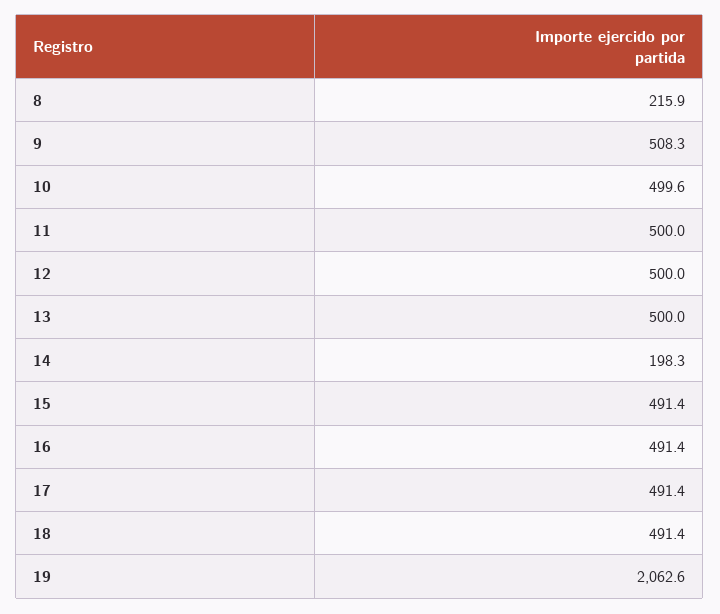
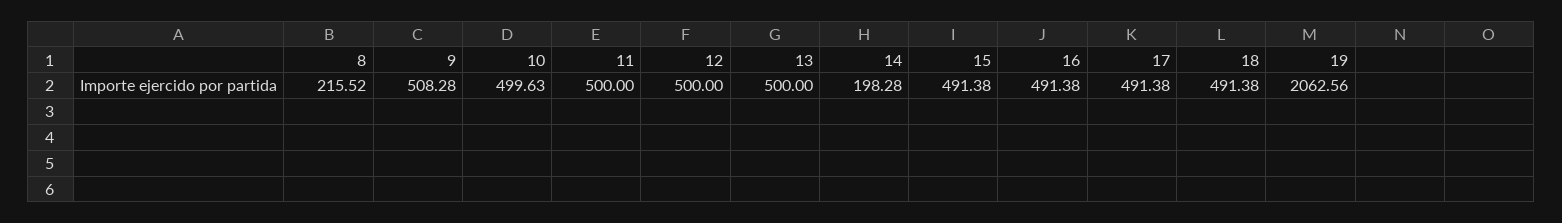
8: 215.9 -> 215.52

